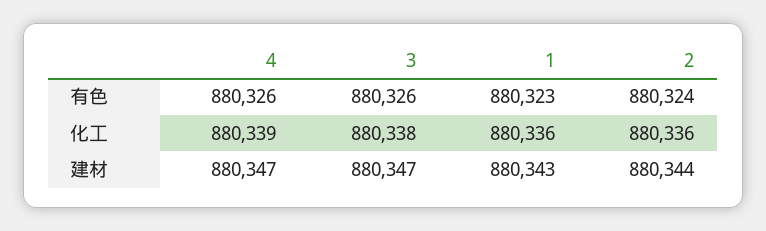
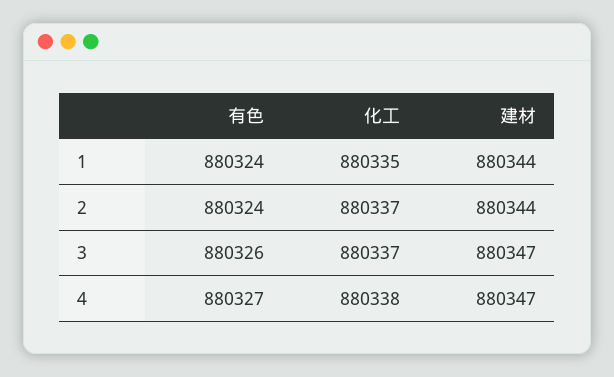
4, 有色: 880326 -> 880327
1, 有色: 880323 -> 880324
4, 化工: 880339 -> 880338
3, 化工: 880338 -> 880337
1, 化工: 880336 -> 880335
2, 化工: 880336 -> 880337
1, 建材: 880343 -> 880344

